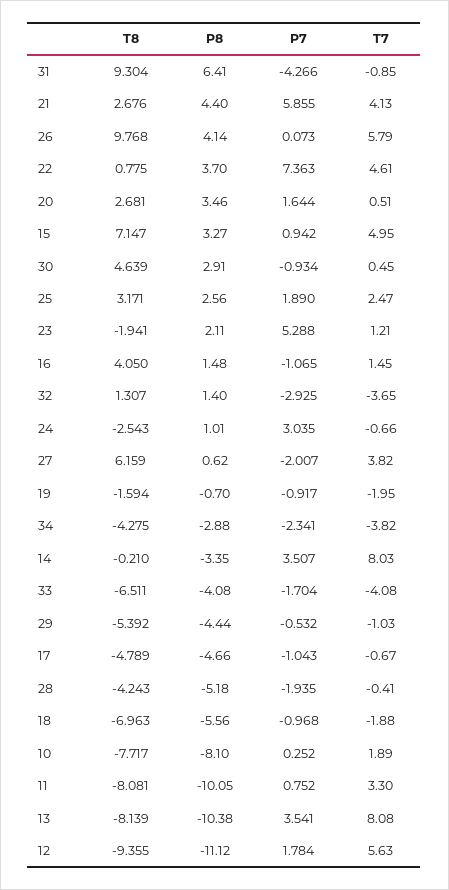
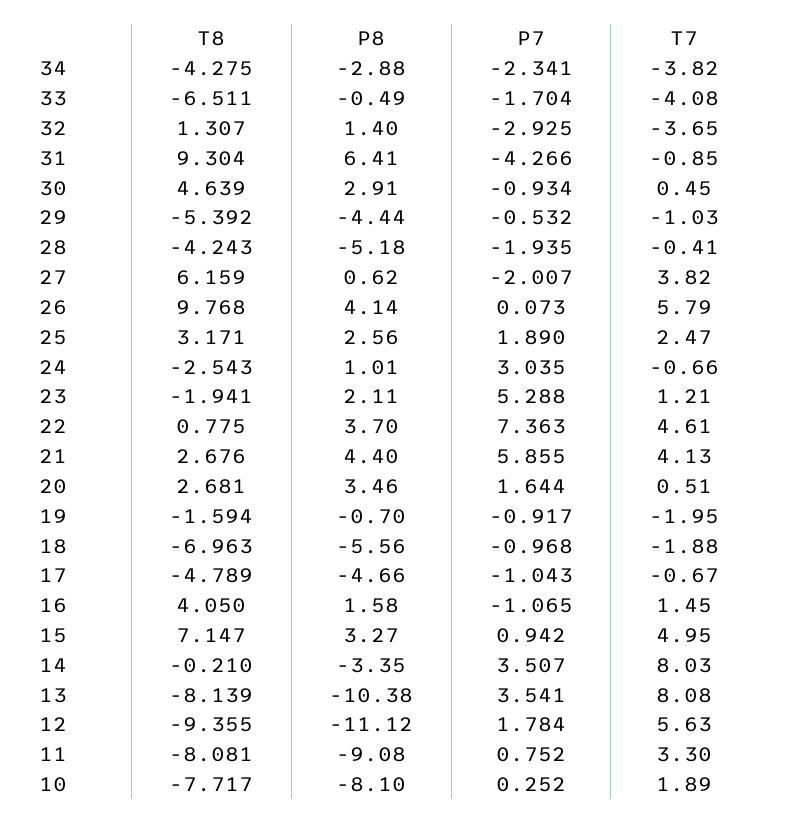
P8, 16: 1.48 -> 1.58
P8, 33: -4.08 -> -0.49
P8, 11: -10.05 -> -9.08

